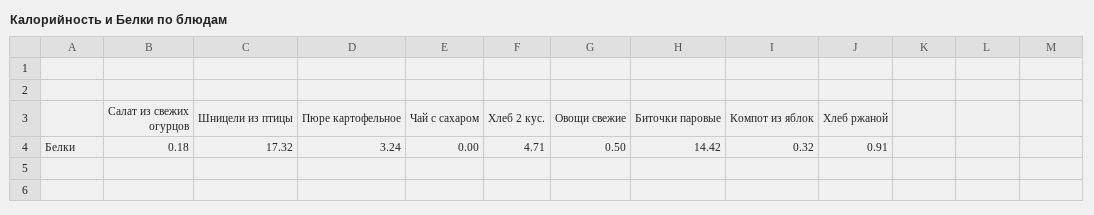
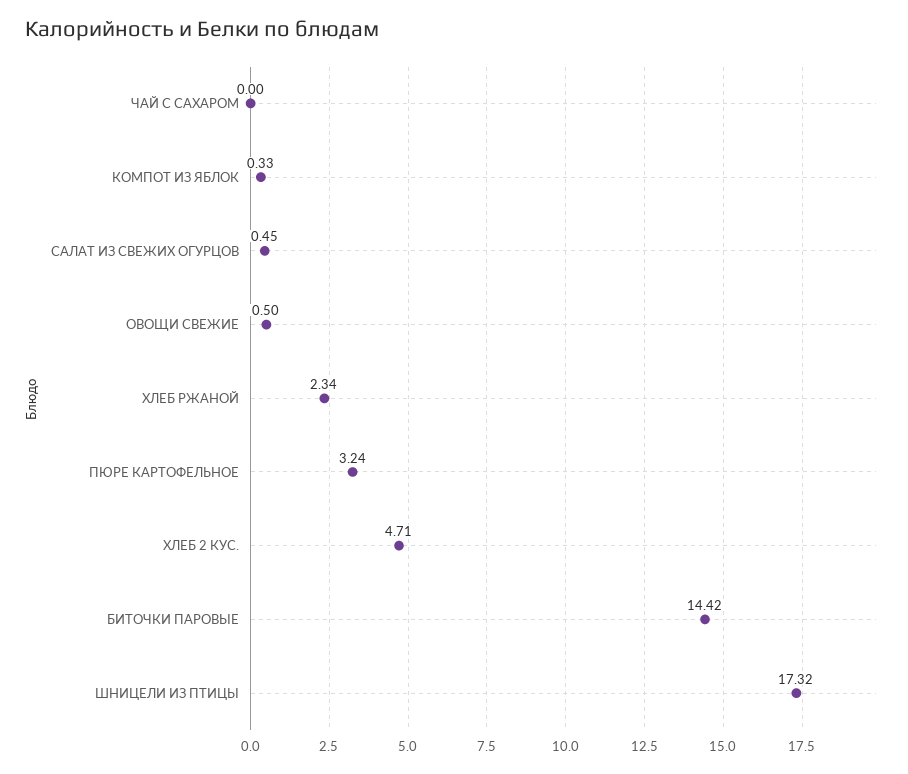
Салат из свежих огурцов: 0.18 -> 0.45
Компот из яблок: 0.32 -> 0.33
Хлеб ржаной: 0.91 -> 2.34

